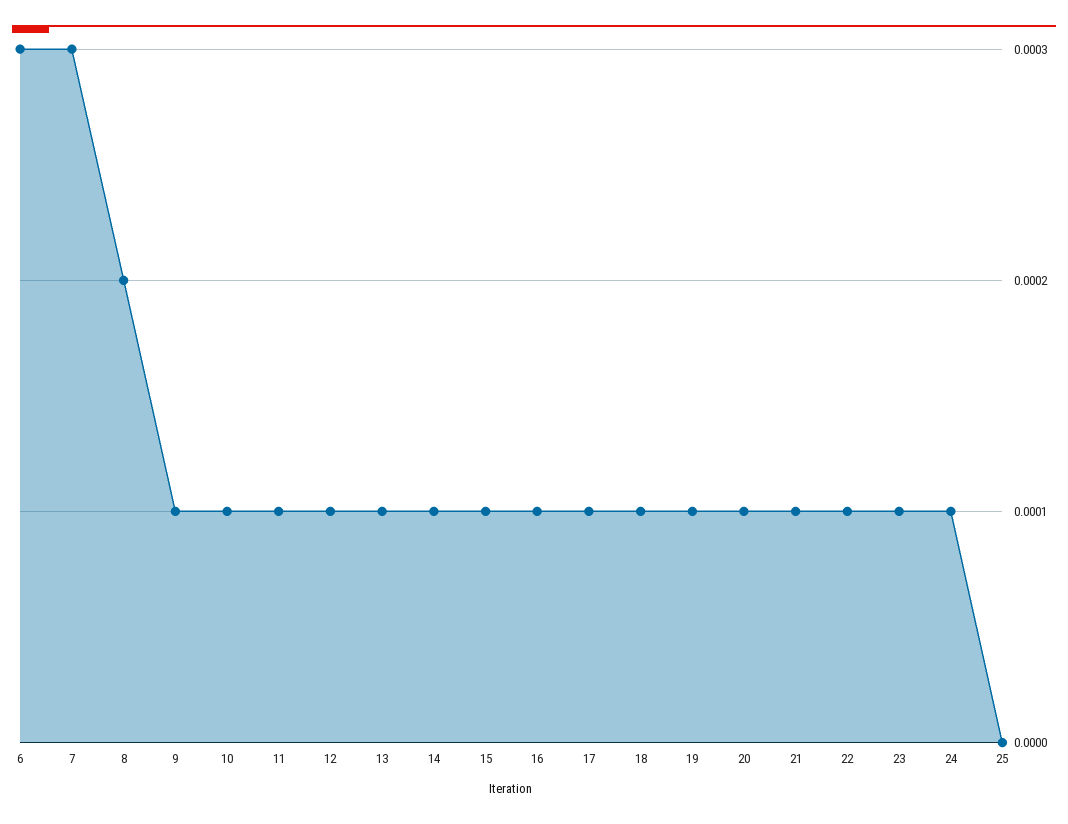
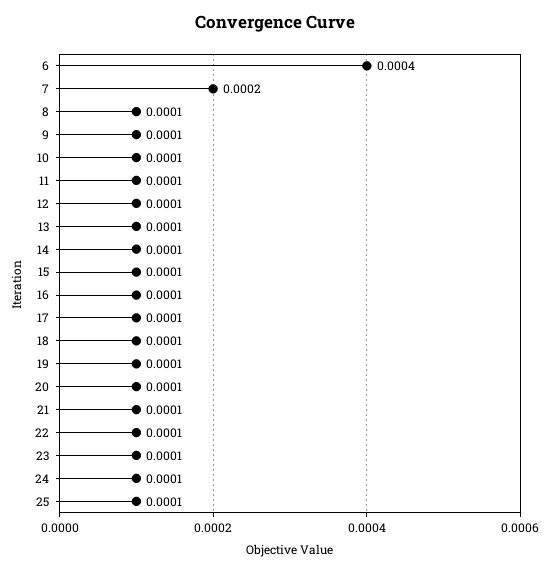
6: 0.0003 -> 0.0004
7: 0.0003 -> 0.0002
8: 0.0002 -> 0.0001
25: 0 -> 0.0001

